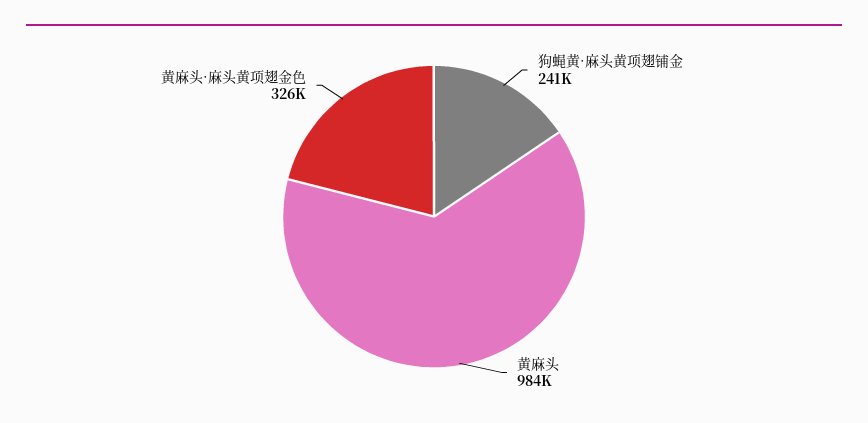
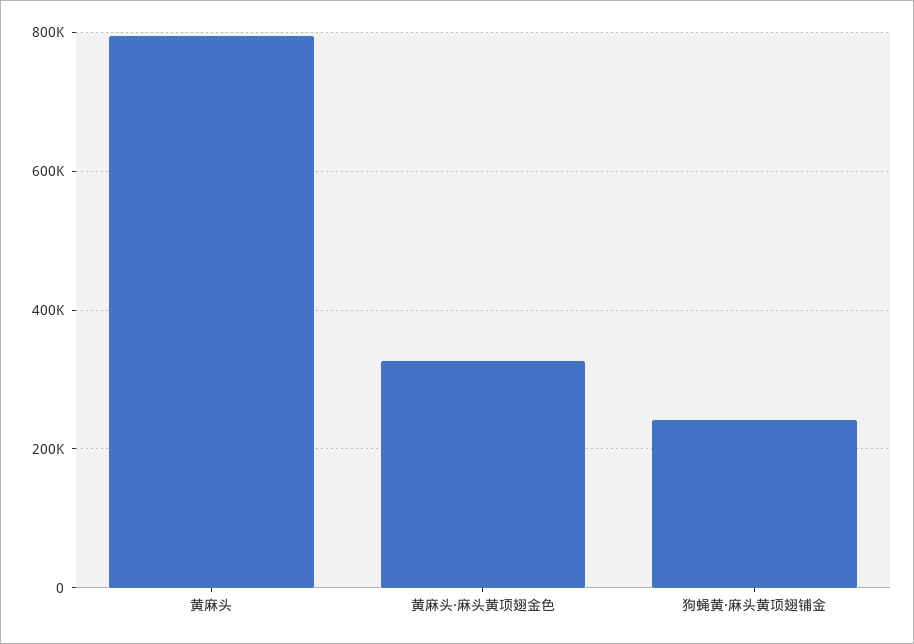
黄麻头: 984000 -> 800000

